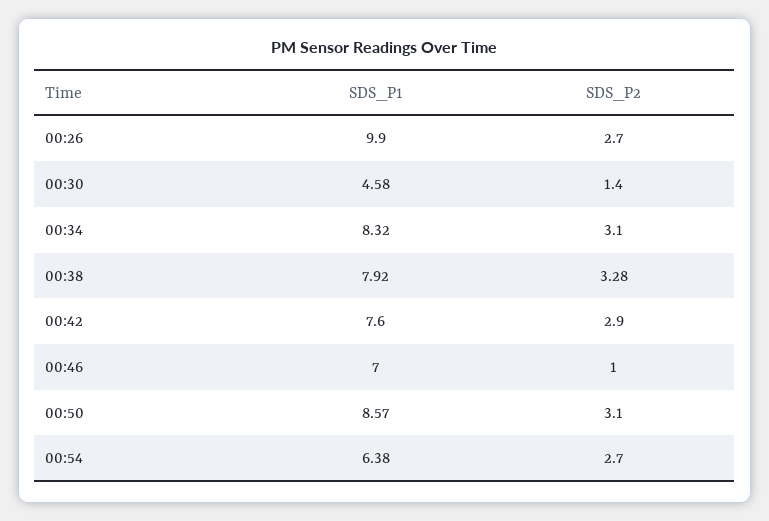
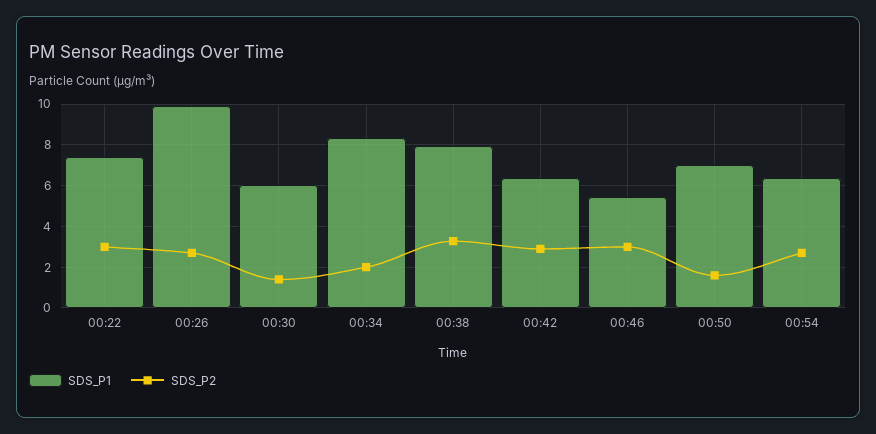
SDS_P1, 00:30: 4.58 -> 6
SDS_P2, 00:34: 3.1 -> 2
SDS_P1, 00:42: 7.6 -> 6.5
SDS_P1, 00:46: 7 -> 5.5
SDS_P2, 00:46: 1 -> 3
SDS_P1, 00:50: 8.57 -> 7
SDS_P2, 00:50: 3.1 -> 1.5
SDS_P1, 00:22: none -> 7.5
SDS_P2, 00:22: none -> 3

